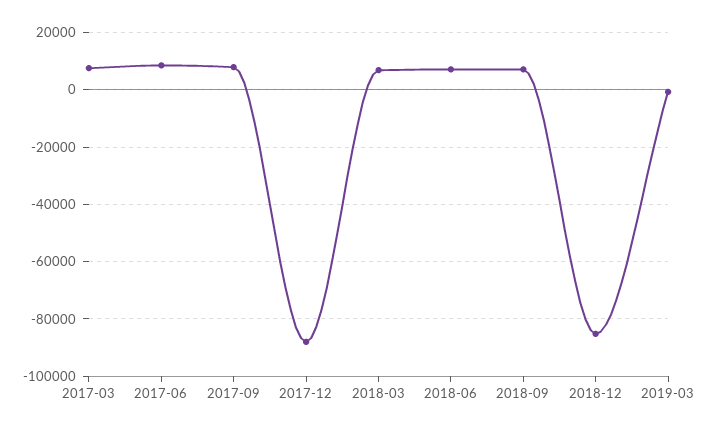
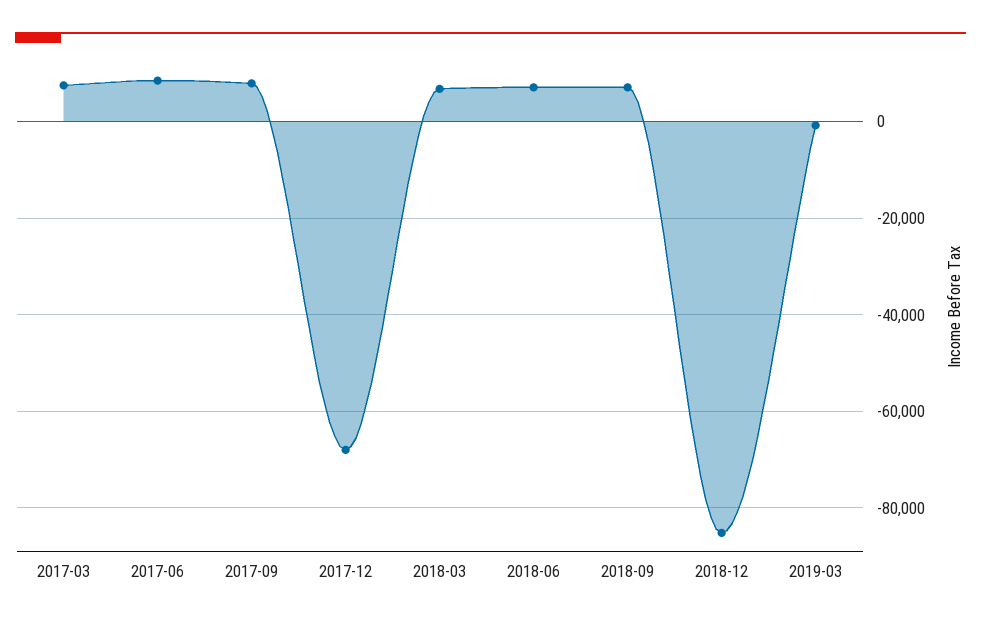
2017-12: -87500 -> -68000

